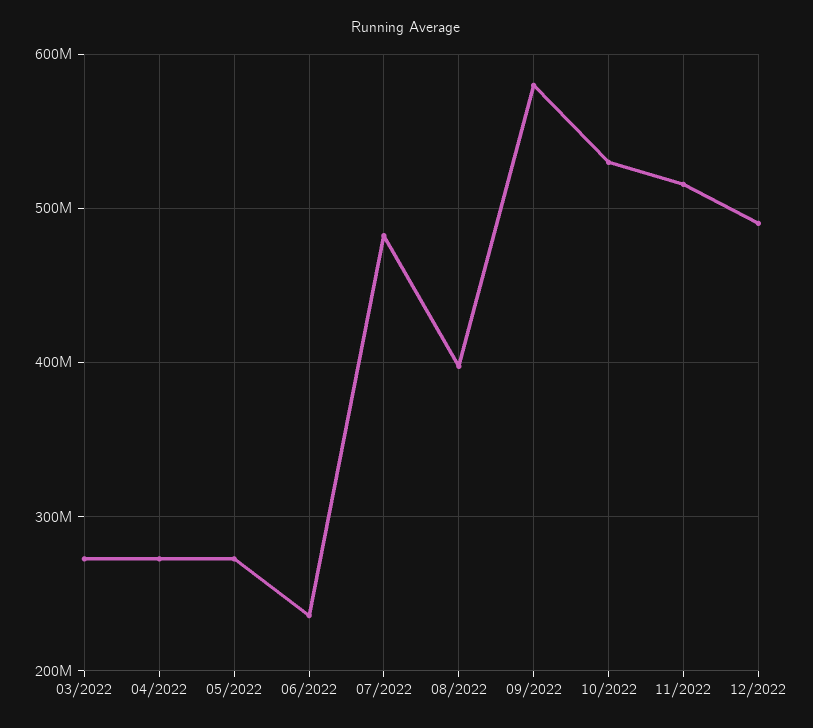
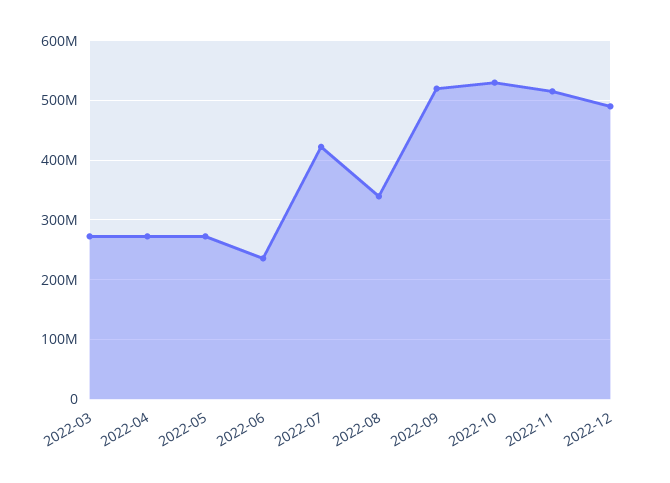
07/2022: 480000000 -> 420000000
08/2022: 400000000 -> 340000000
09/2022: 580000000 -> 520000000

